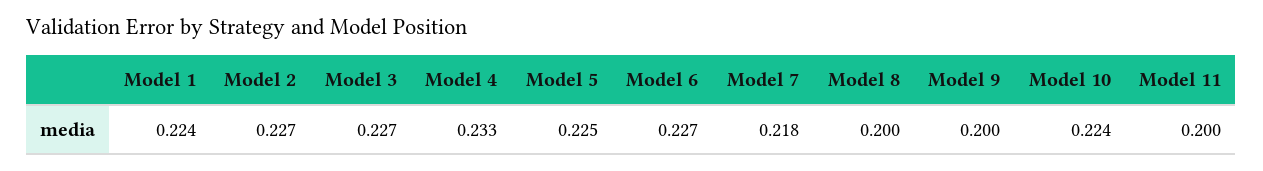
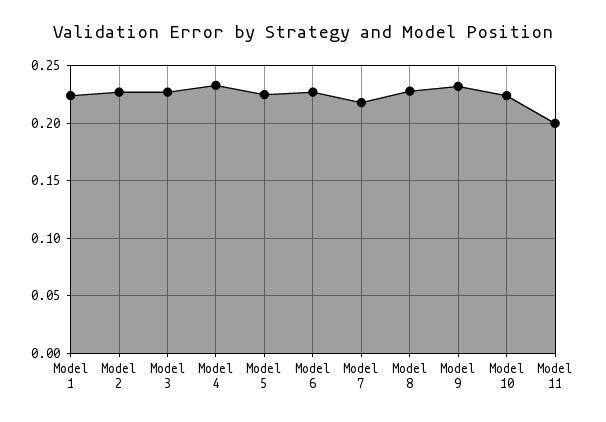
Model 8: 0.2 -> 0.23
Model 9: 0.2 -> 0.23

